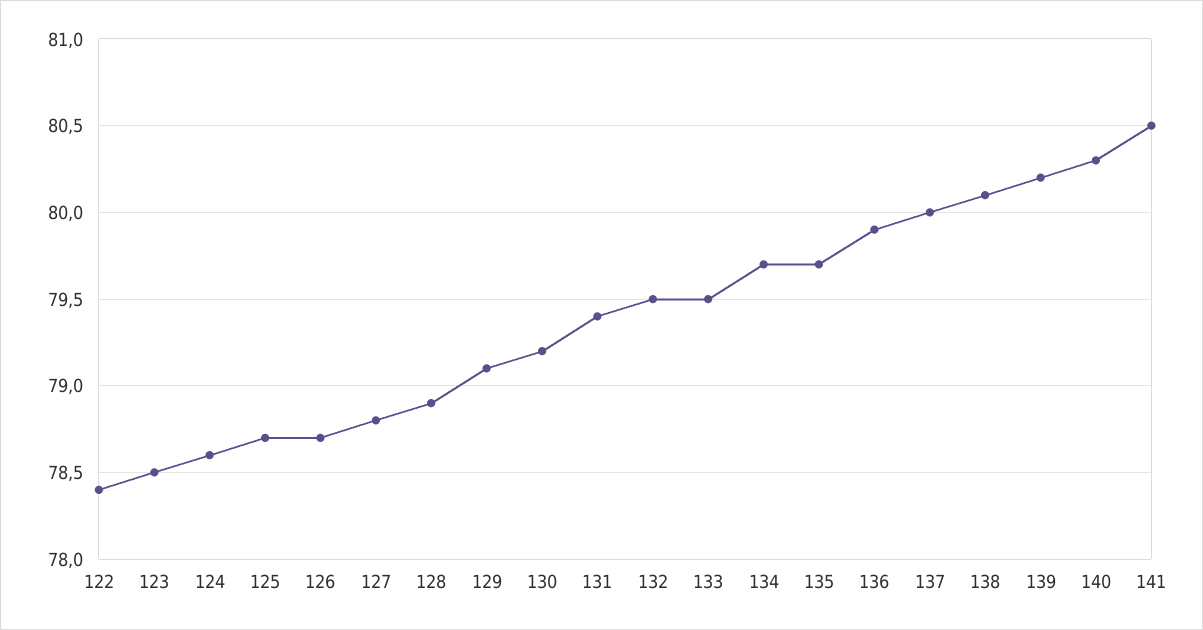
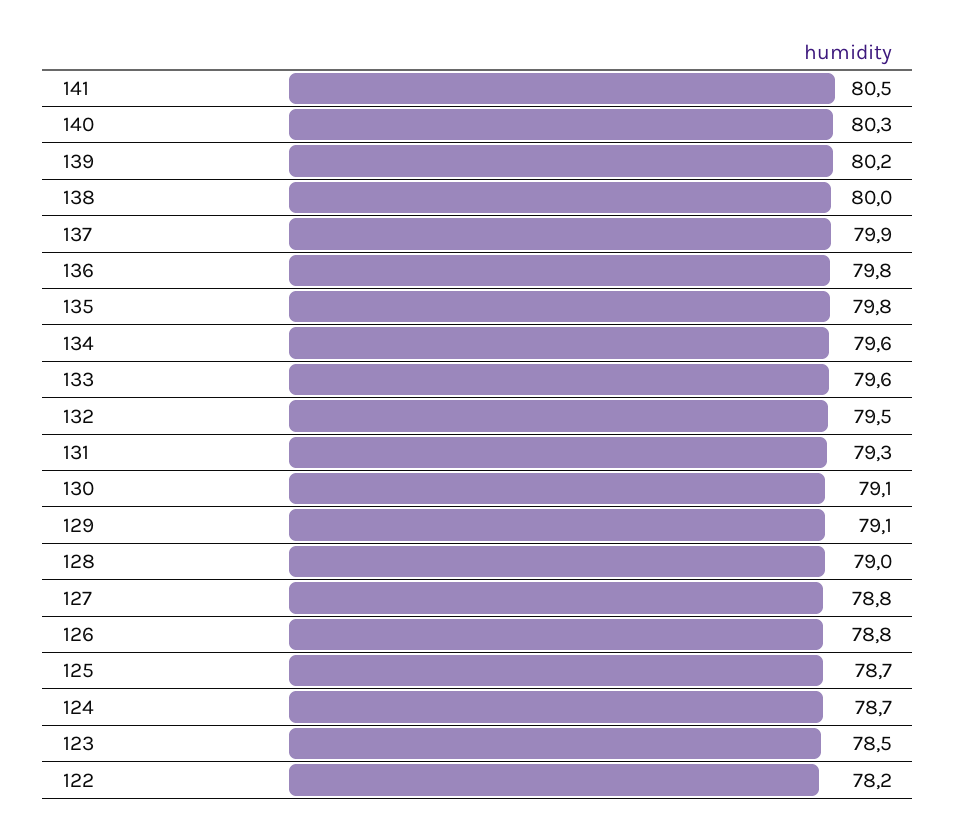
122: 78.4 -> 78.2
124: 78.6 -> 78.7
126: 78.7 -> 78.8
128: 78.9 -> 79
130: 79.2 -> 79.1
131: 79.4 -> 79.3
133: 79.5 -> 79.6
134: 79.7 -> 79.6
135: 79.7 -> 79.8
136: 79.9 -> 79.8
137: 80 -> 79.9
138: 80.1 -> 80

